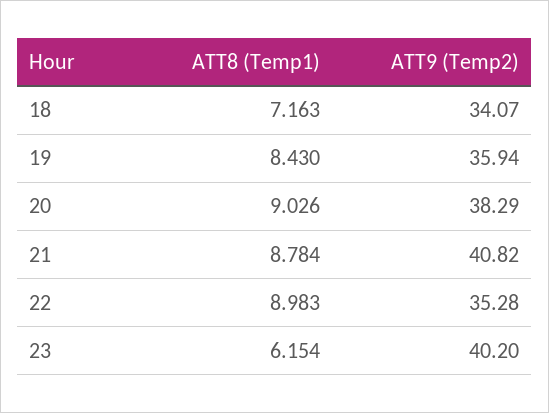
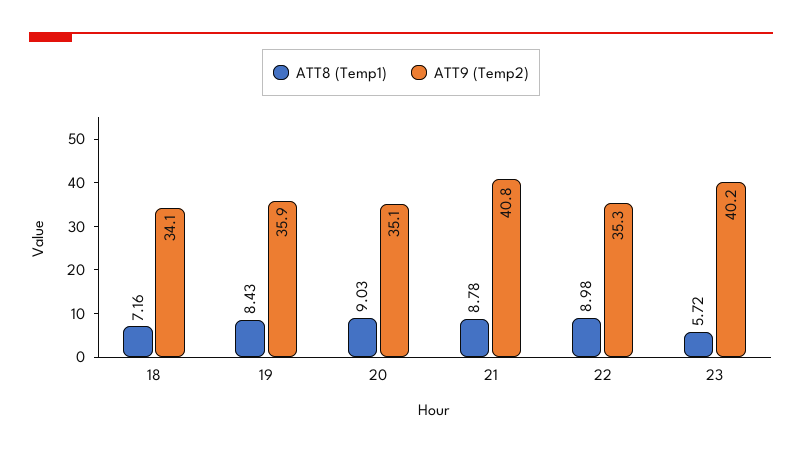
ATT9 (Temp2), 20: 38.29 -> 35.1
ATT8 (Temp1), 23: 6.154 -> 5.72

